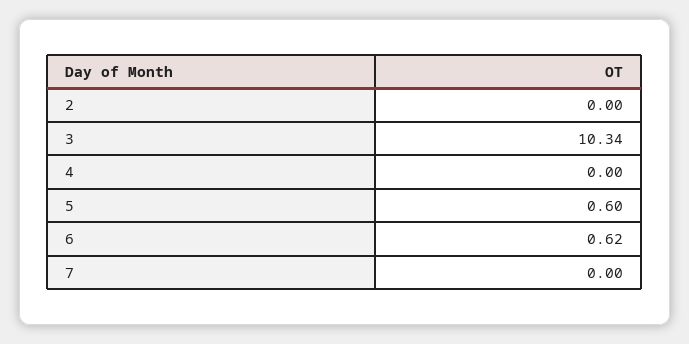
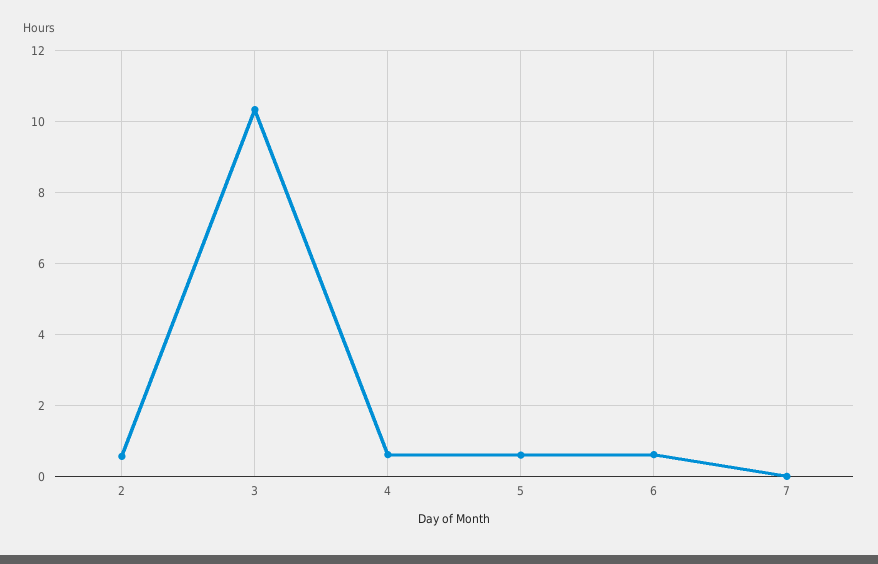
2: 0 -> 0.6
4: 0 -> 0.6

